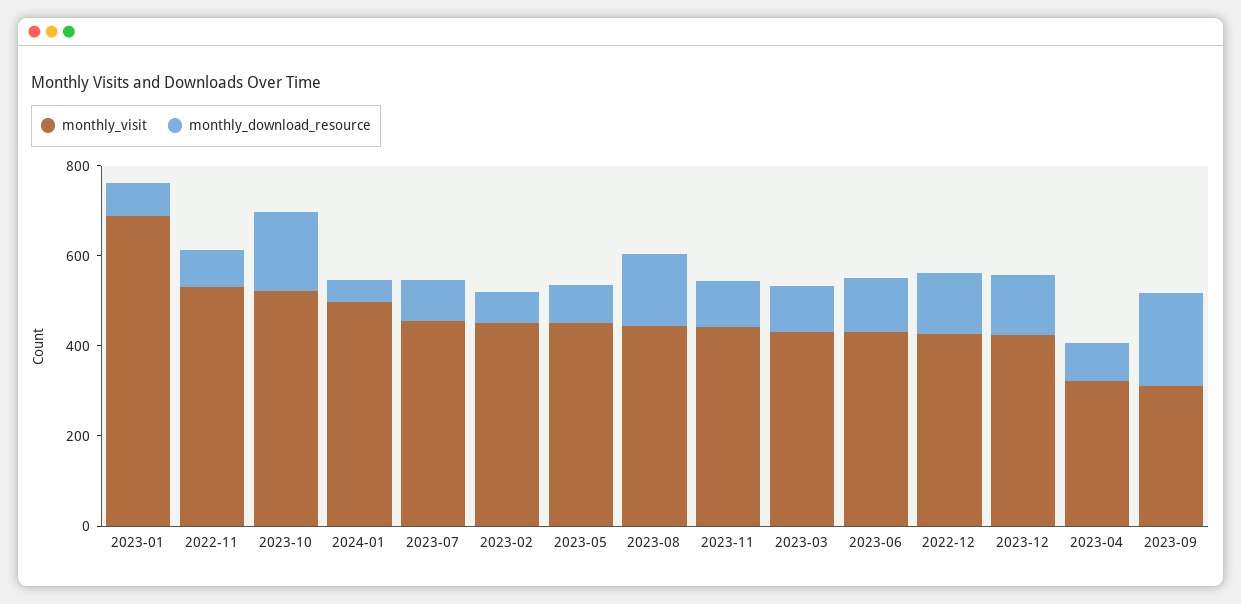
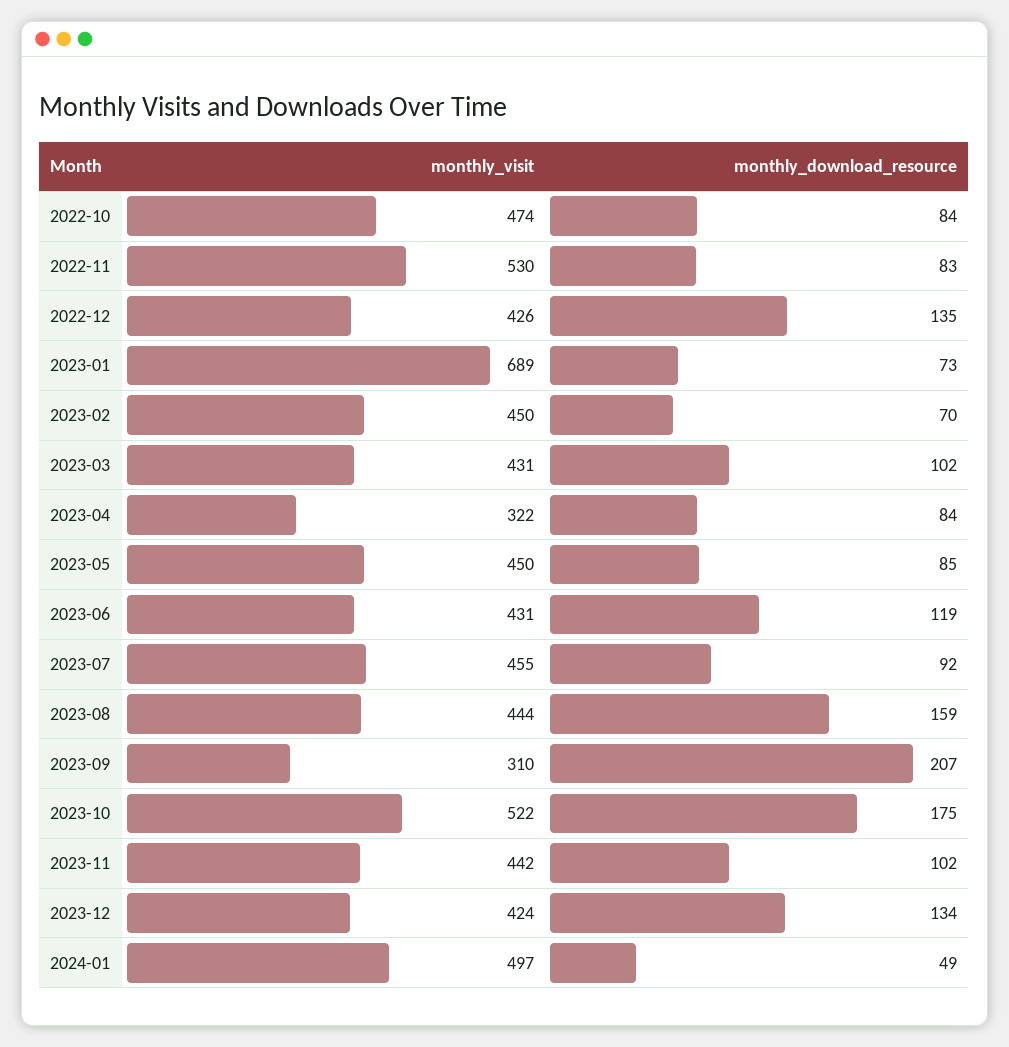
monthly_visit, 2022-10: none -> 474
monthly_download_resource, 2022-10: none -> 84

